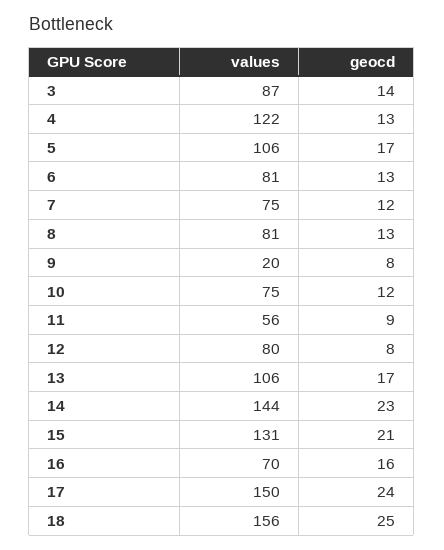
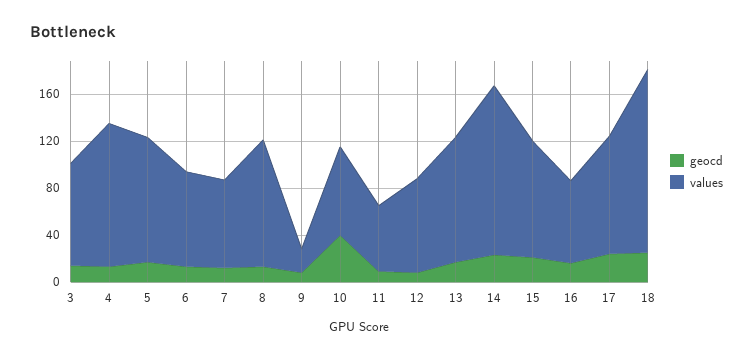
values, 8: 81 -> 110
geocd, 10: 12 -> 40
values, 15: 131 -> 100
values, 17: 150 -> 100

